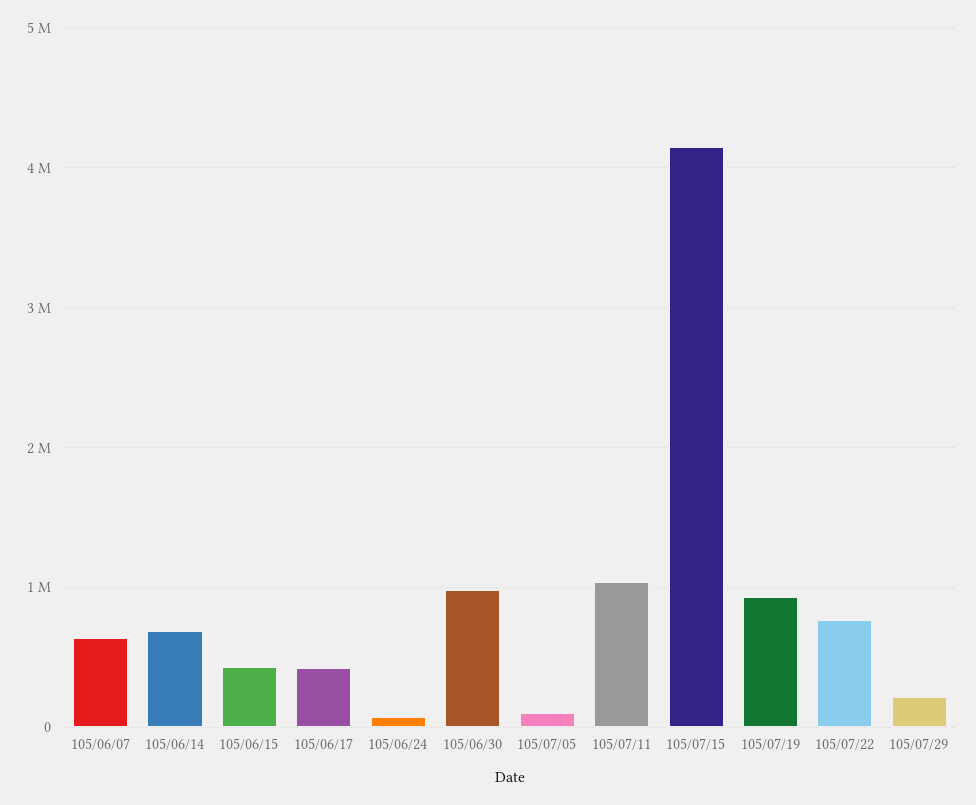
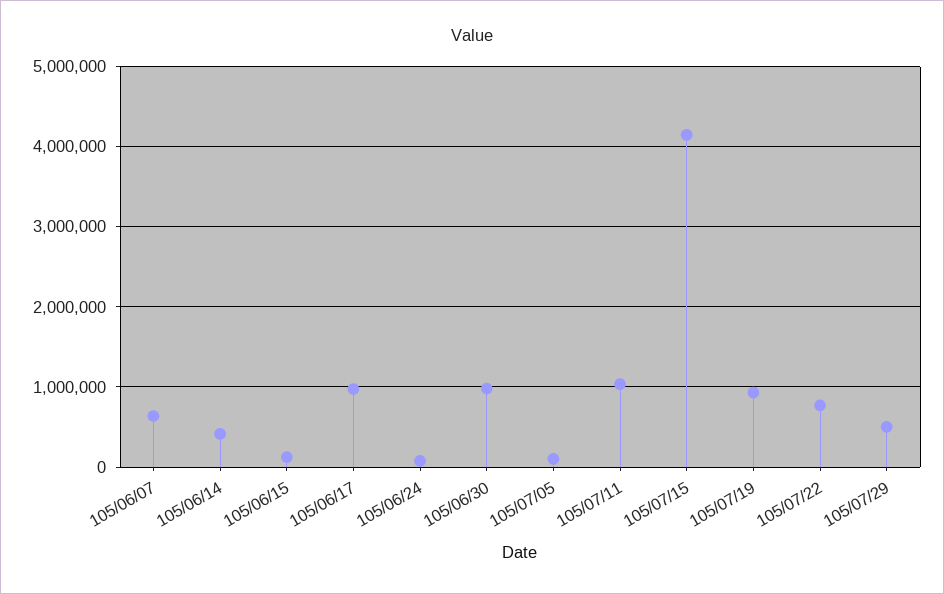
105/06/14: 700000 -> 400000
105/06/15: 400000 -> 100000
105/06/17: 400000 -> 1000000
105/07/29: 200000 -> 500000

